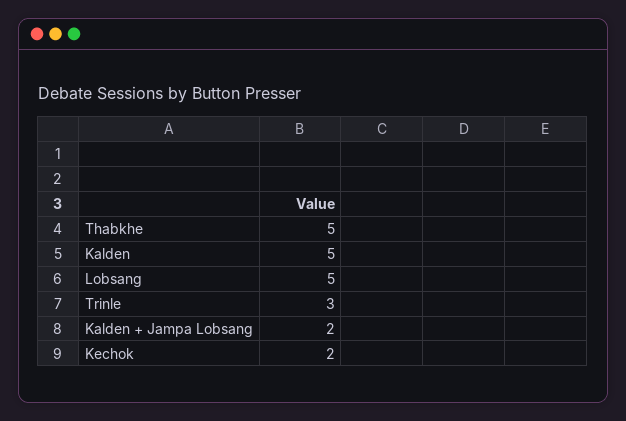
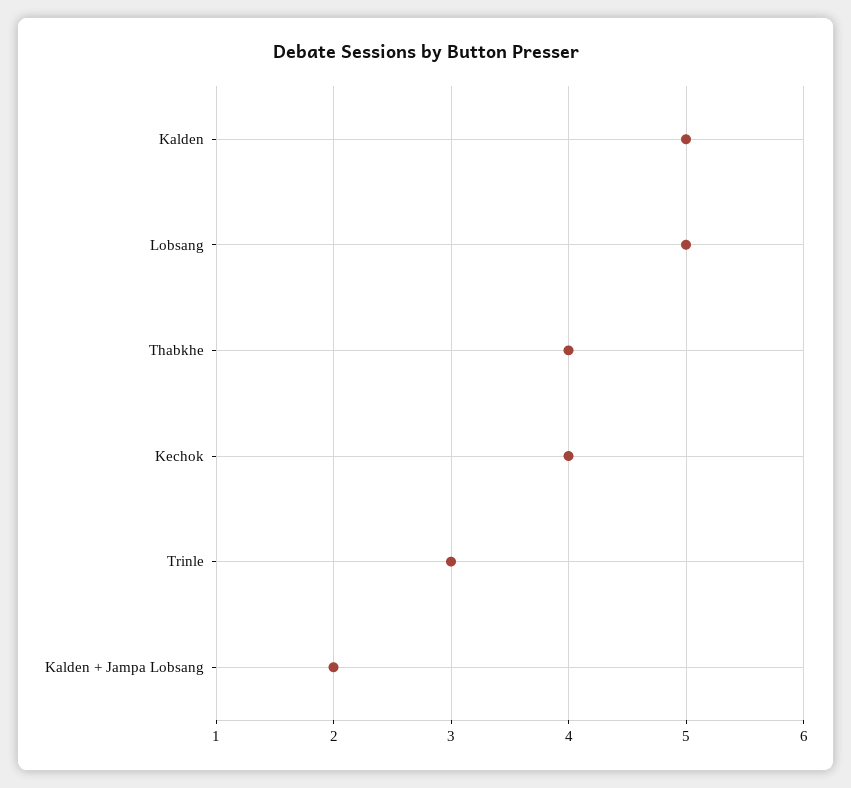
Thabkhe: 5 -> 4
Kechok: 2 -> 4

